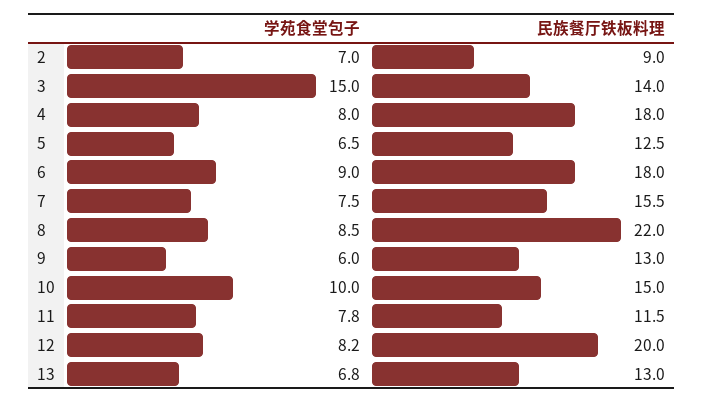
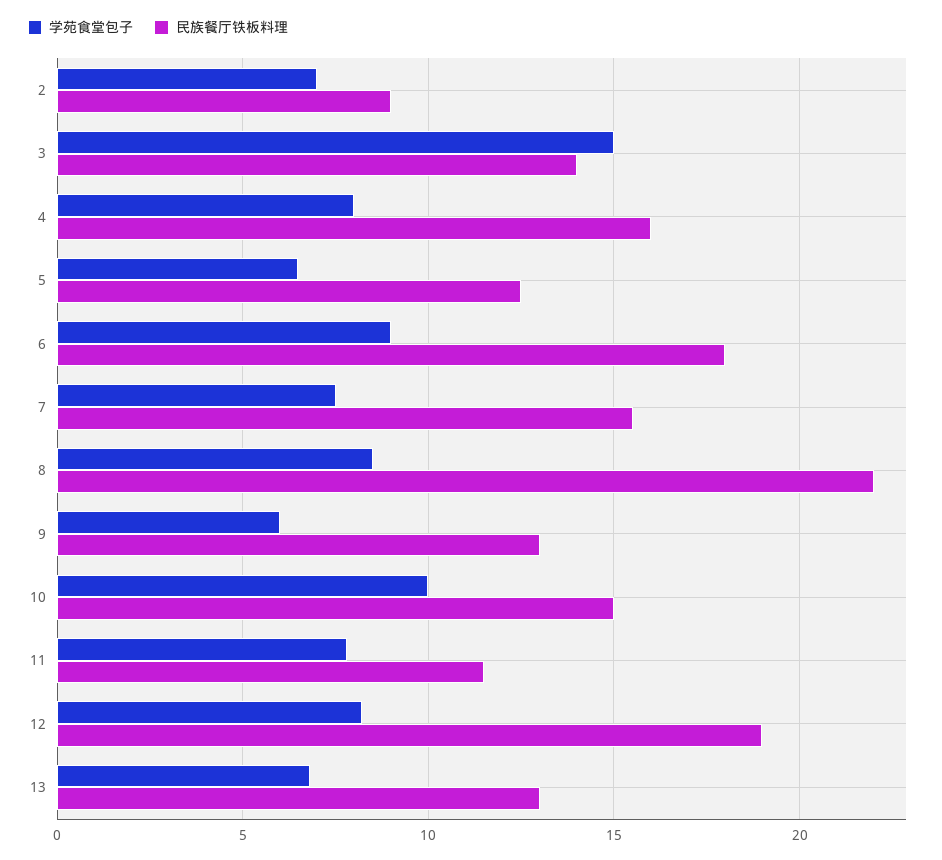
民族餐厅铁板料理, 4: 18 -> 16
民族餐厅铁板料理, 12: 20 -> 19

